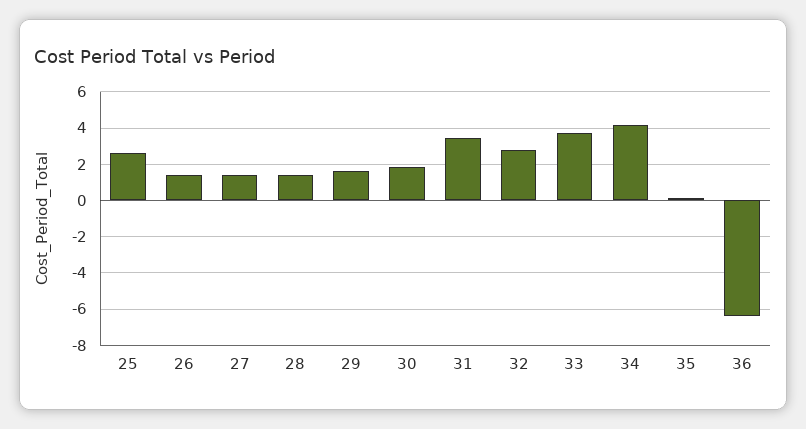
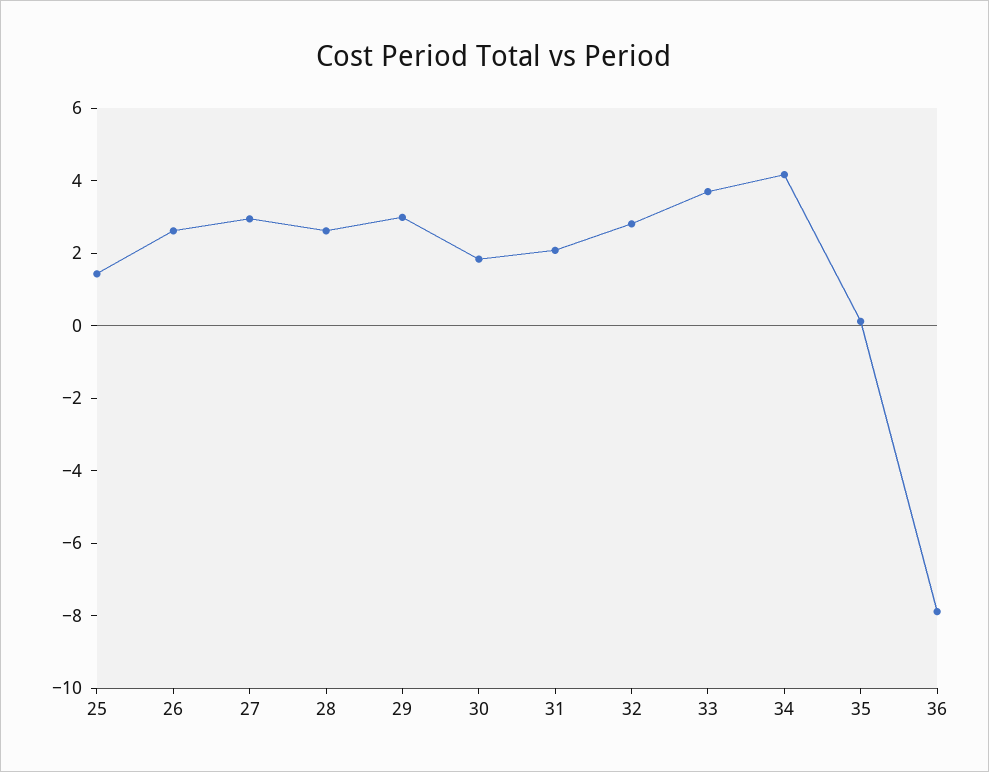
25: 2.5 -> 1.5
26: 1.5 -> 2.5
27: 1.5 -> 3
28: 1.5 -> 2.5
29: 1.5 -> 3
31: 3.5 -> 2
36: -6.5 -> -8

